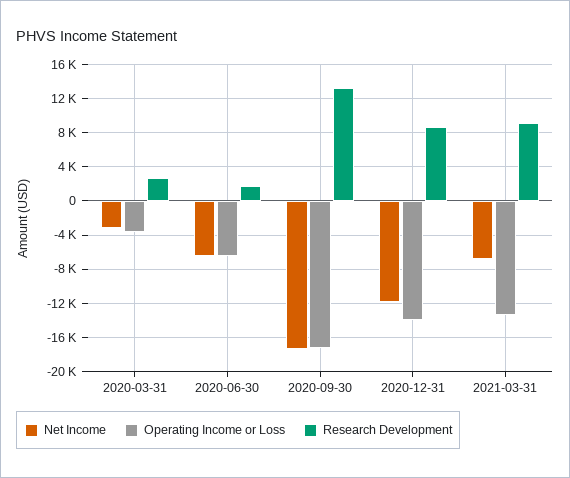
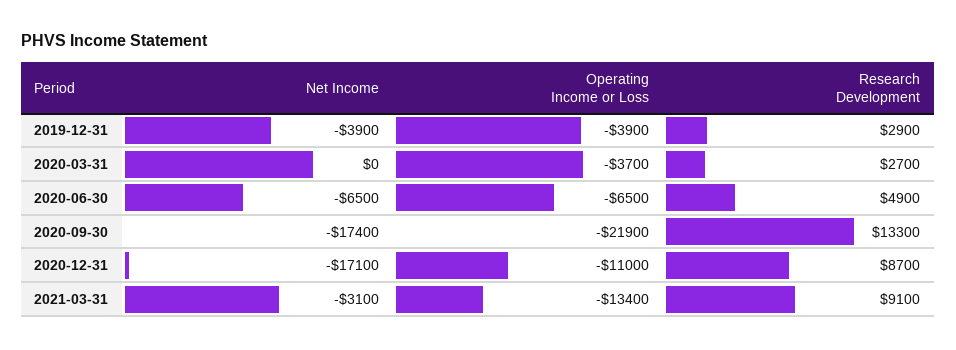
Net Income, 2020-03-31: -3000 -> 0
Research Development, 2020-06-30: 2000 -> 4900
Operating Income or Loss, 2020-09-30: -17000 -> -21900
Net Income, 2020-12-31: -12000 -> -17100
Operating Income or Loss, 2020-12-31: -14000 -> -11000
Net Income, 2021-03-31: -7000 -> -3100
Net Income, 2019-12-31: none -> -3900
Operating Income or Loss, 2019-12-31: none -> -3900
Research Development, 2019-12-31: none -> 2900

